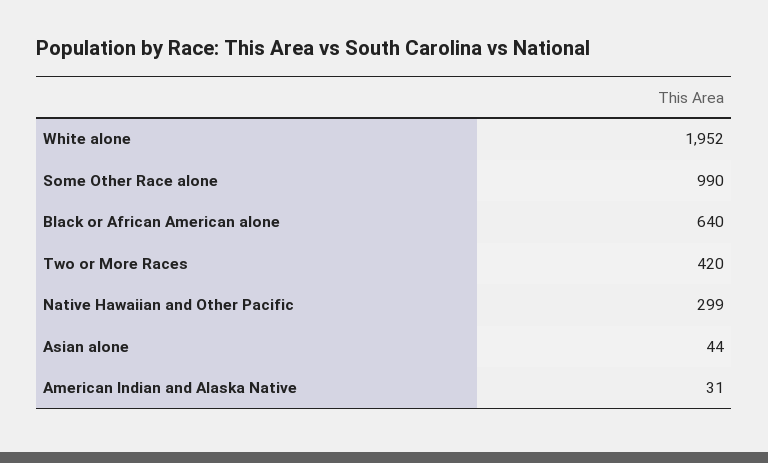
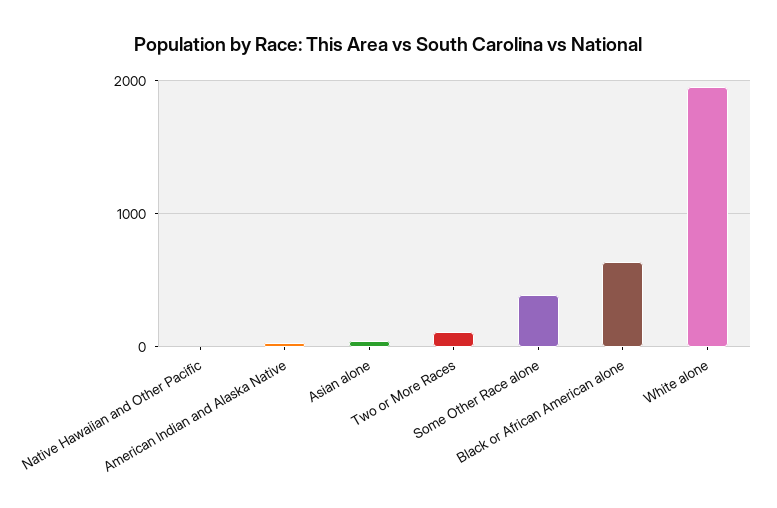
Some Other Race alone: 990 -> 400
Two or More Races: 420 -> 100
Native Hawaiian and Other Pacific: 299 -> 0

